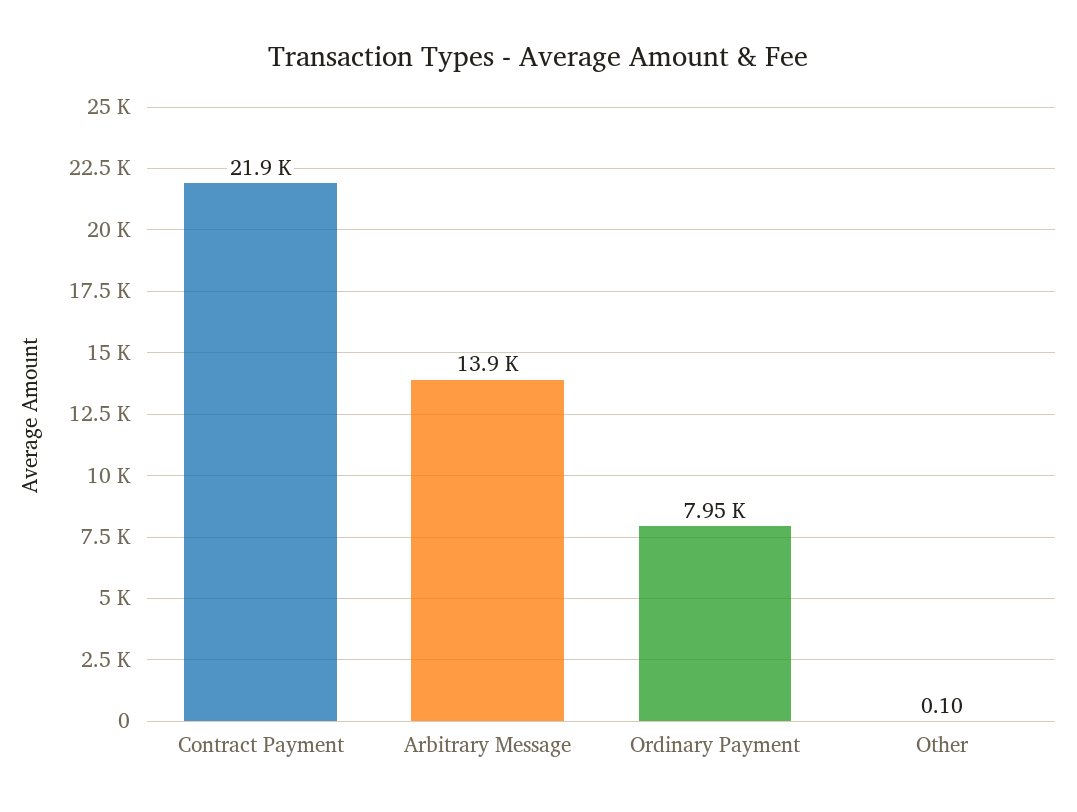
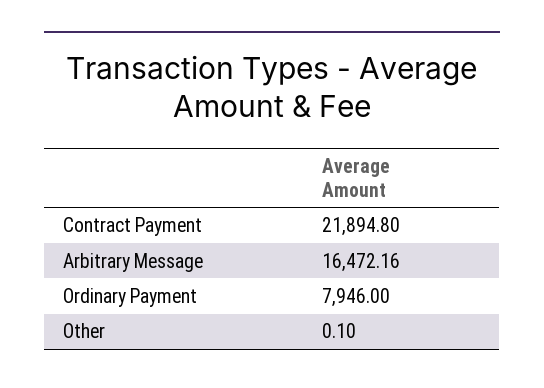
Arbitrary Message: 13900 -> 16472.16

